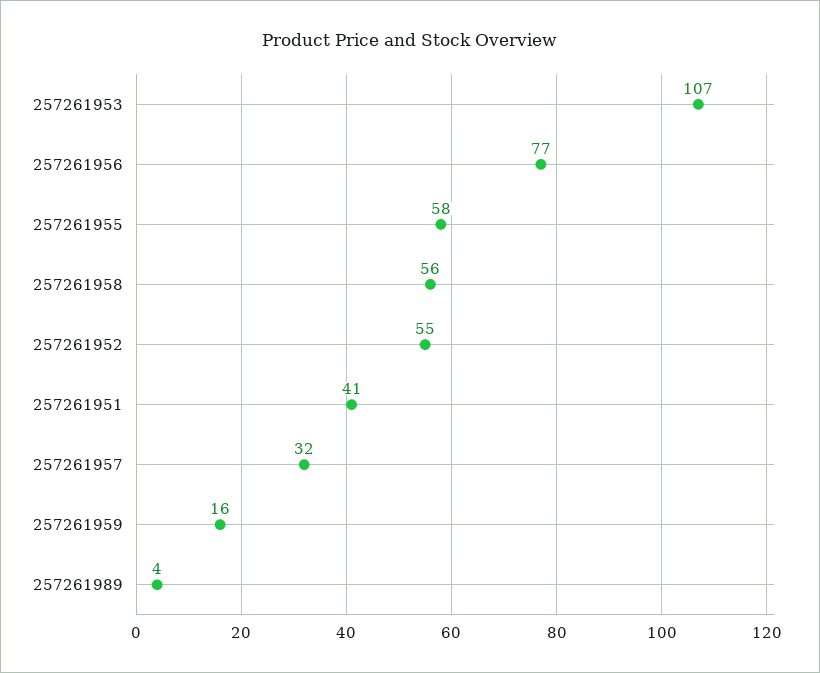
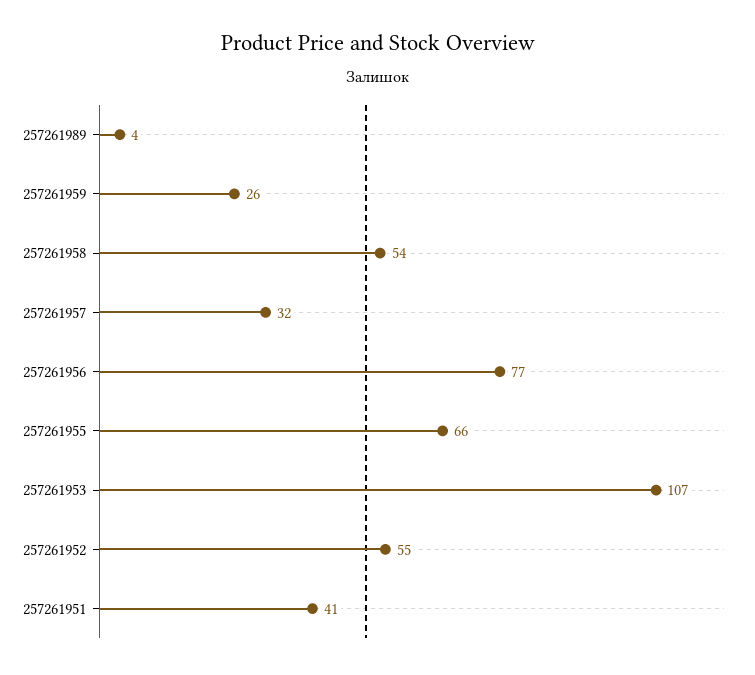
257261955: 58 -> 66
257261958: 56 -> 54
257261959: 16 -> 26

